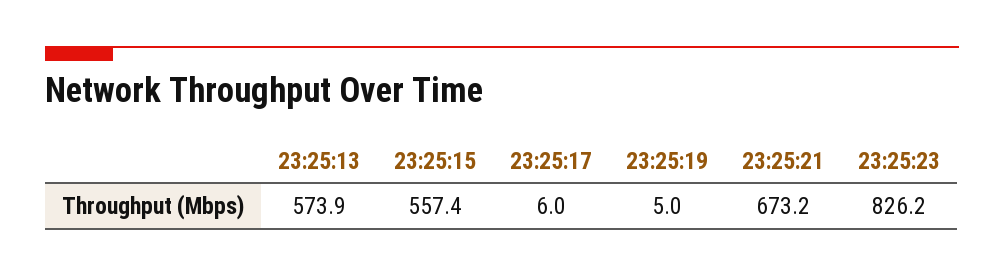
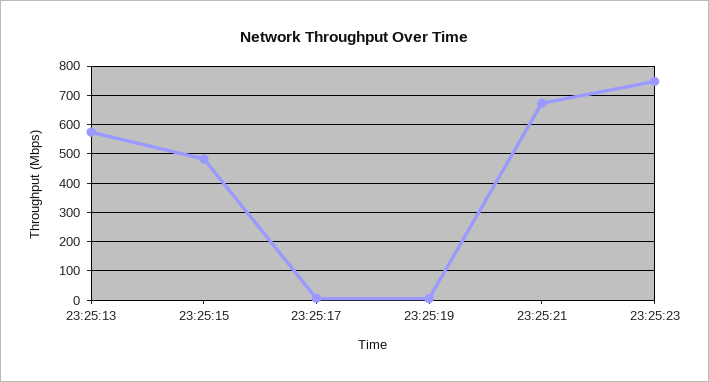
23:25:15: 557.4 -> 475
23:25:23: 826.2 -> 750

